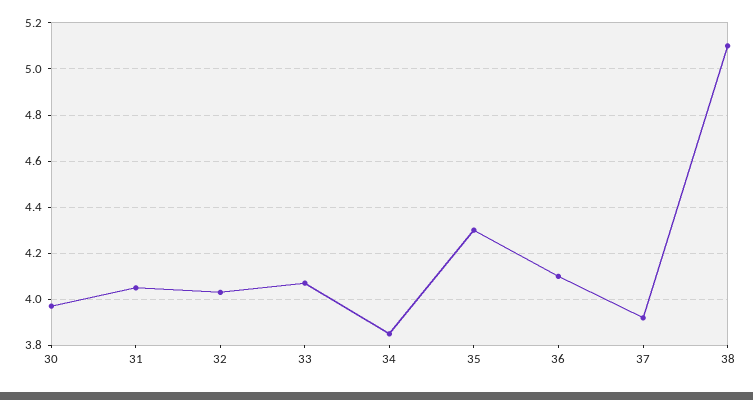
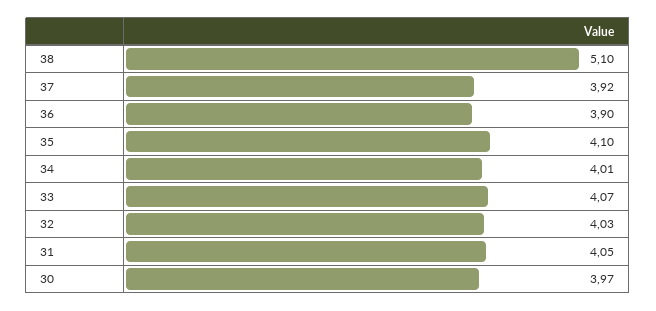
34: 3.85 -> 4.01
35: 4.3 -> 4.1
36: 4.1 -> 3.9

